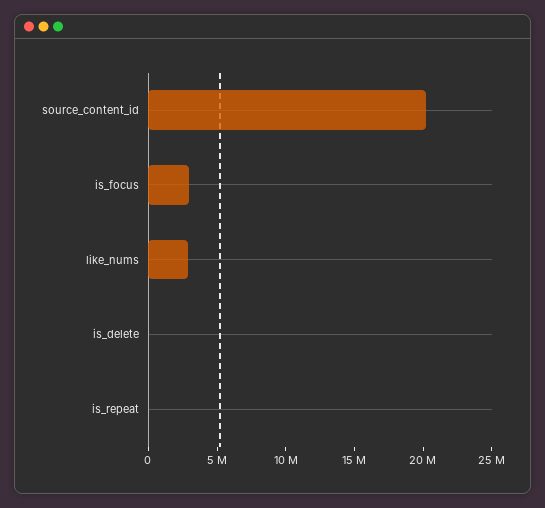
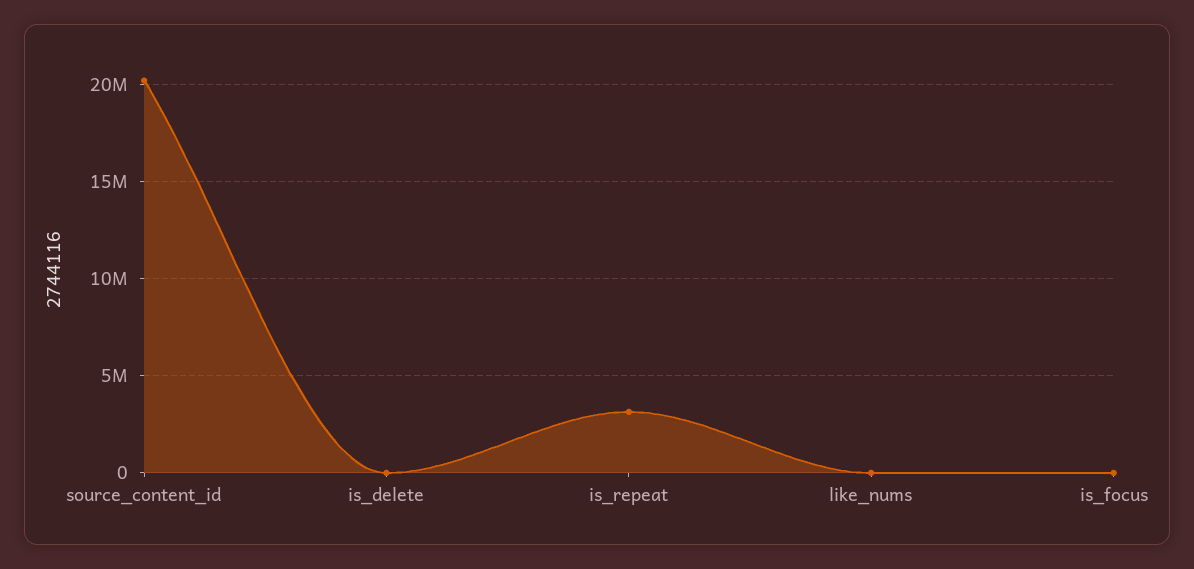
is_focus: 3000000 -> 0
like_nums: 3000000 -> 0
is_repeat: 0 -> 3000000

